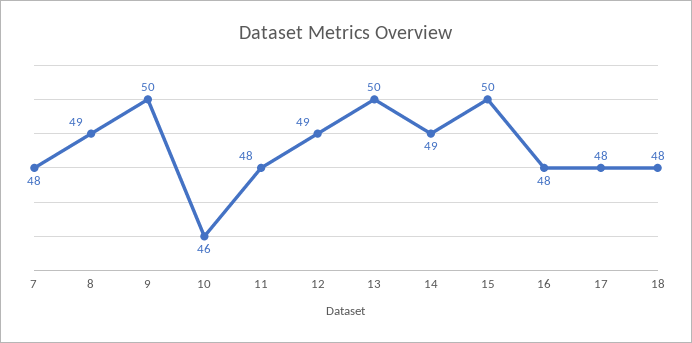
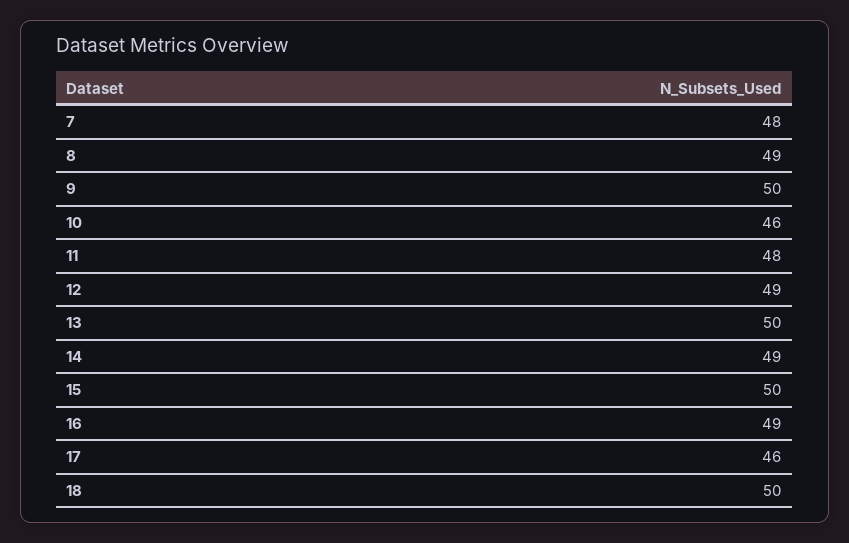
16: 48 -> 49
17: 48 -> 46
18: 48 -> 50

